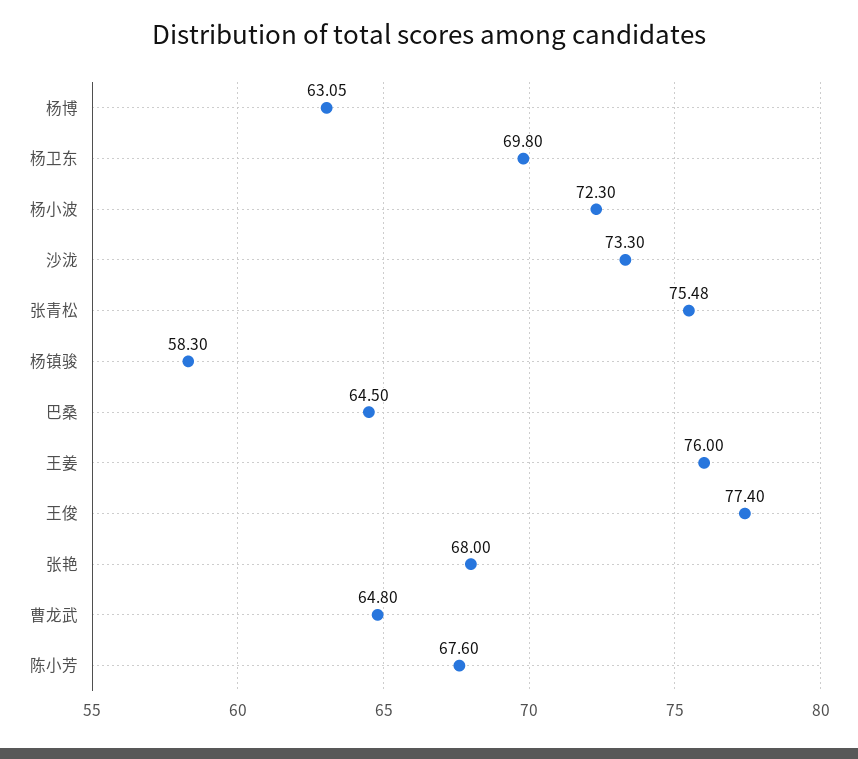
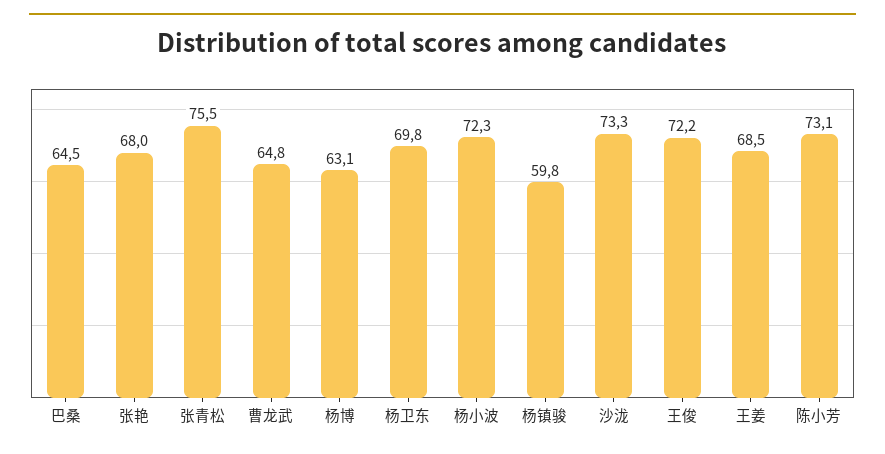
杨镇骏: 58.3 -> 59.8
王姜: 76 -> 68.5
王俊: 77.4 -> 72.2
陈小芳: 67.6 -> 73.1

